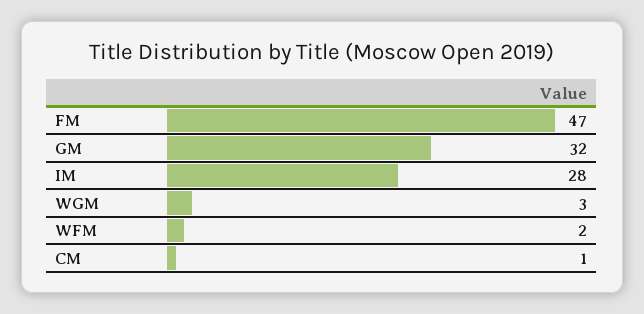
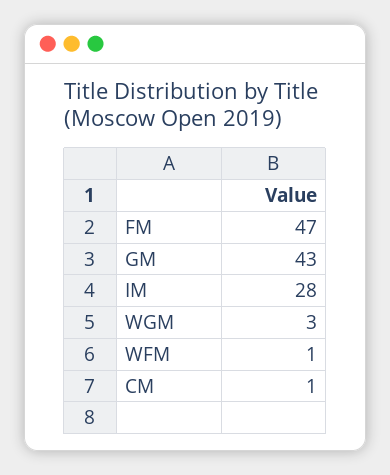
GM: 32 -> 43
WFM: 2 -> 1

